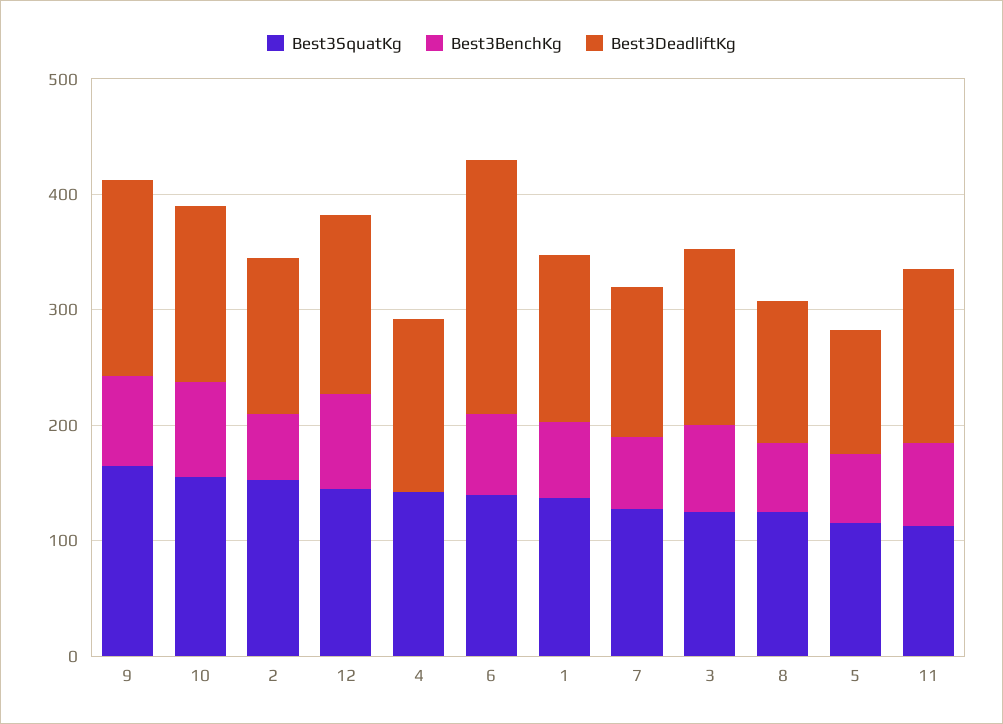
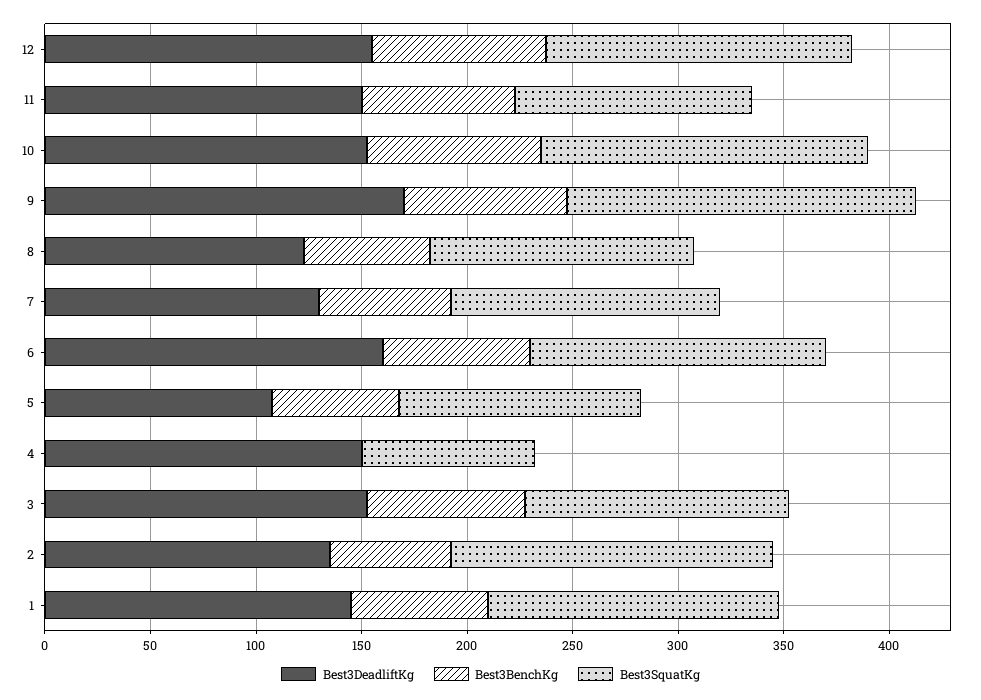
Best3SquatKg, 4: 140 -> 80
Best3DeadliftKg, 6: 220 -> 160

